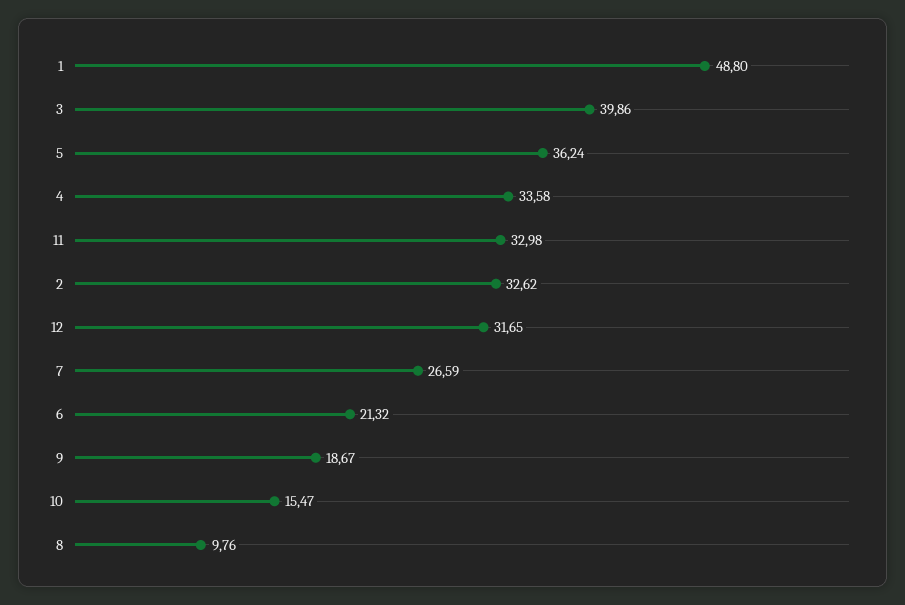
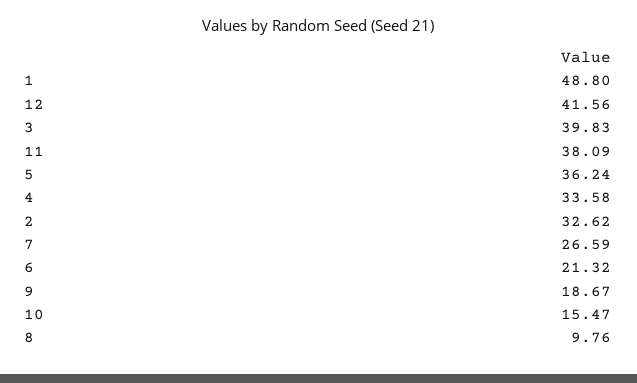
3: 39.86 -> 39.83
11: 32.98 -> 38.09
12: 31.65 -> 41.56

